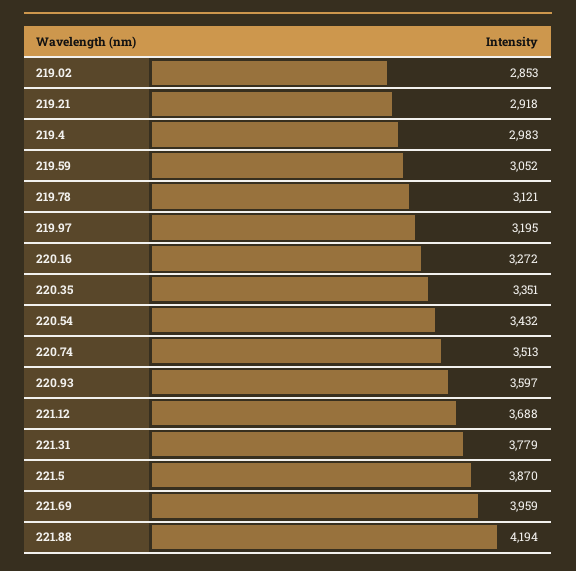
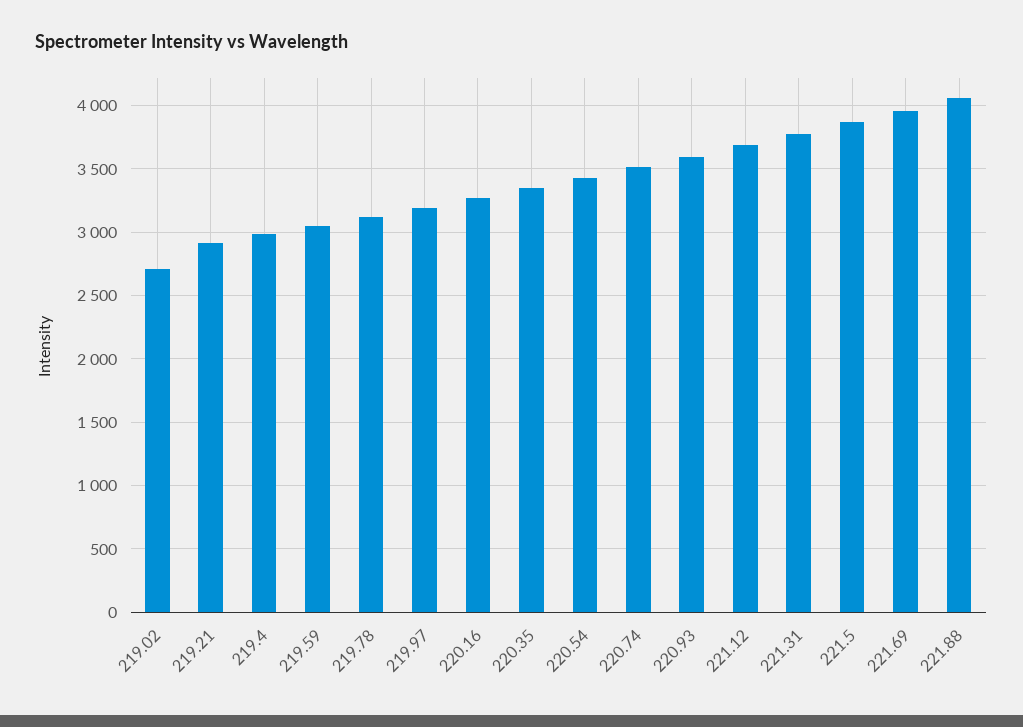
219.02: 2853 -> 2700
221.88: 4194 -> 4050

